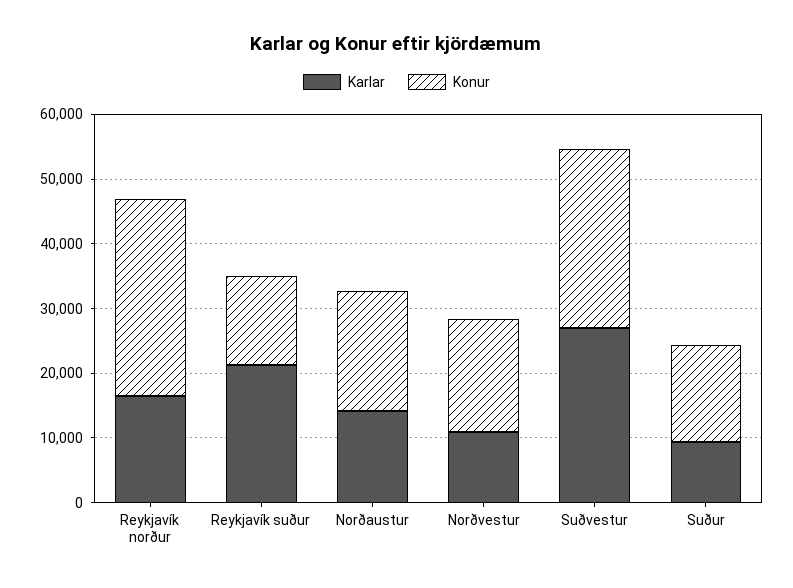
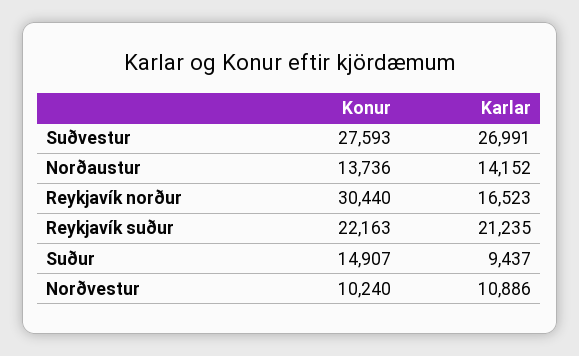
Konur, Reykjavík suður: 14000 -> 22163
Konur, Norðaustur: 18000 -> 13736
Konur, Norðvestur: 18000 -> 10240

